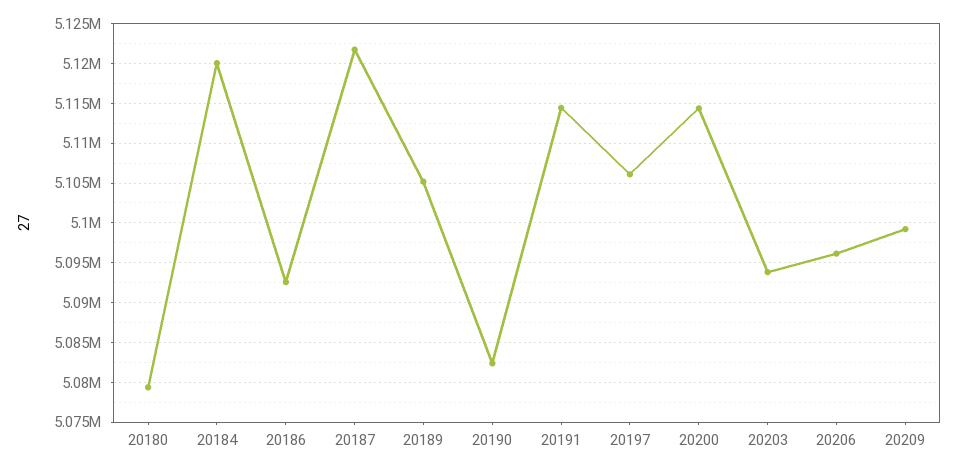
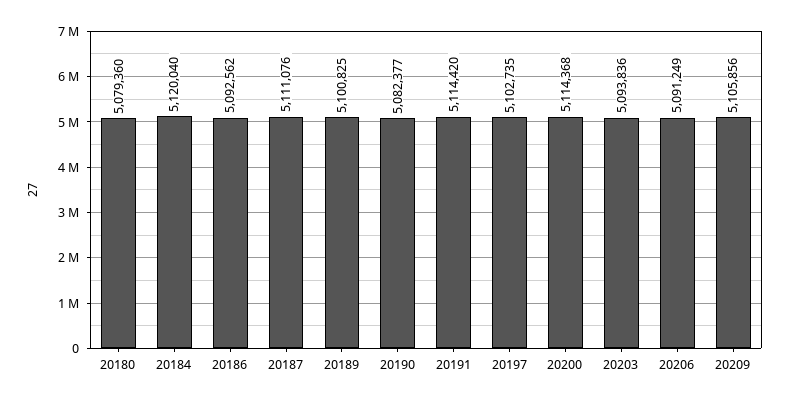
20187: 5122000 -> 5111076
20189: 5105000 -> 5100825
20197: 5106000 -> 5102735
20206: 5096000 -> 5091249
20209: 5099000 -> 5105856

